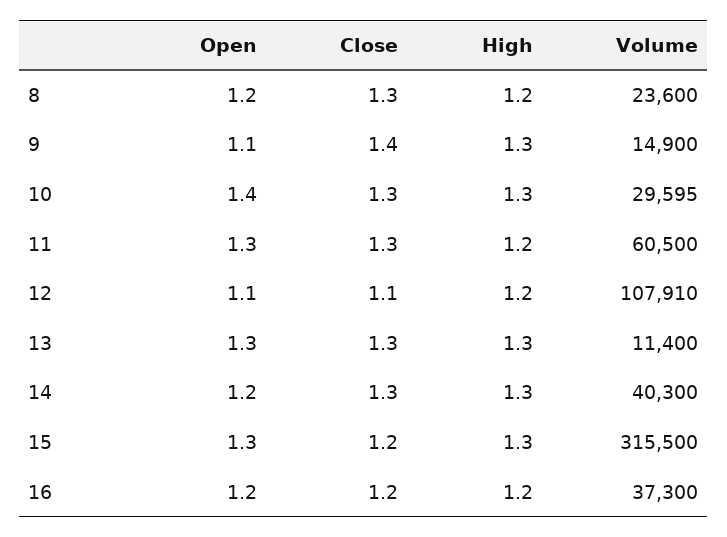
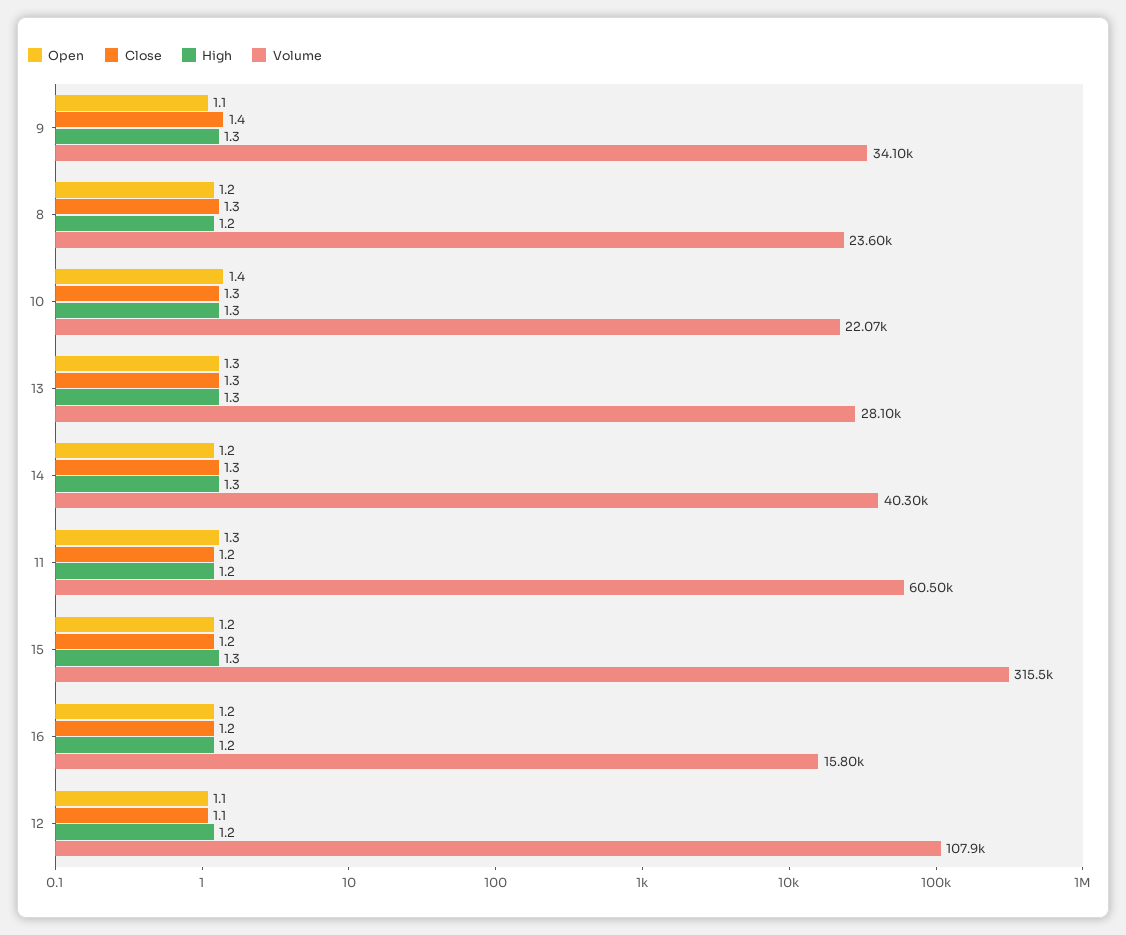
Volume, 9: 14900 -> 34100
Volume, 10: 29595 -> 22070
Close, 11: 1.3 -> 1.2
Volume, 13: 11400 -> 28100
Open, 15: 1.3 -> 1.2
Volume, 16: 37300 -> 15800

